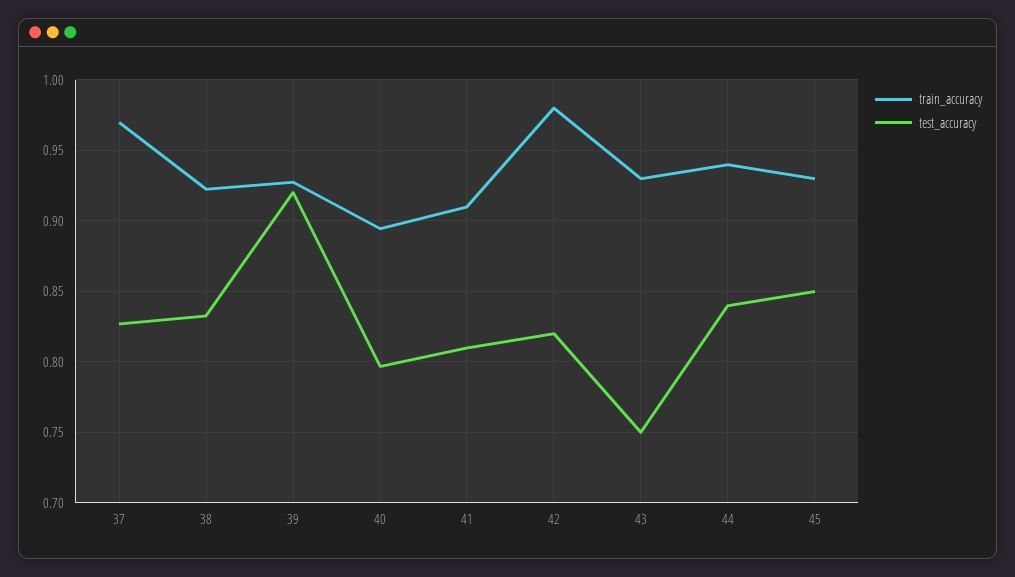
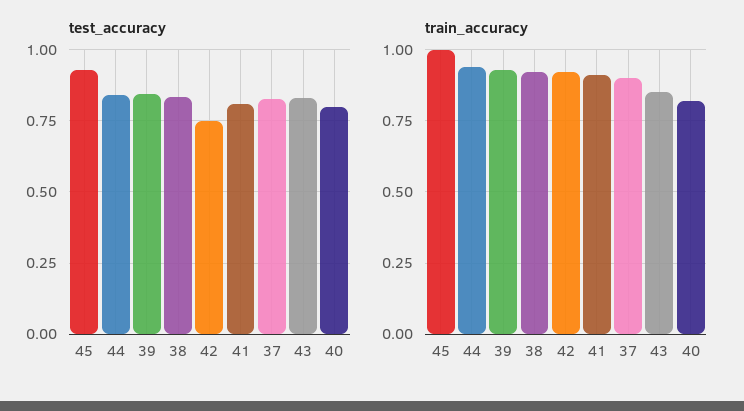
train_accuracy, 37: 0.97 -> 0.9
test_accuracy, 39: 0.92 -> 0.85
train_accuracy, 40: 0.895 -> 0.825
train_accuracy, 42: 0.98 -> 0.925
test_accuracy, 42: 0.82 -> 0.75
train_accuracy, 43: 0.93 -> 0.85
test_accuracy, 43: 0.75 -> 0.825
train_accuracy, 45: 0.93 -> 1
test_accuracy, 45: 0.85 -> 0.925

